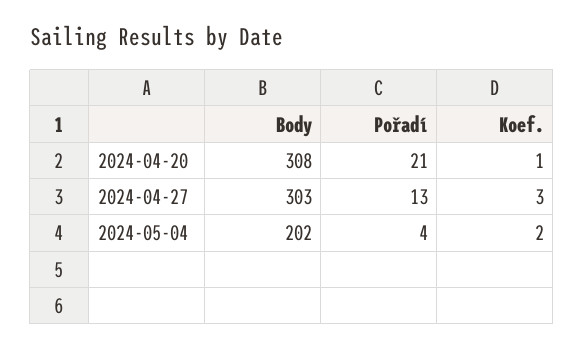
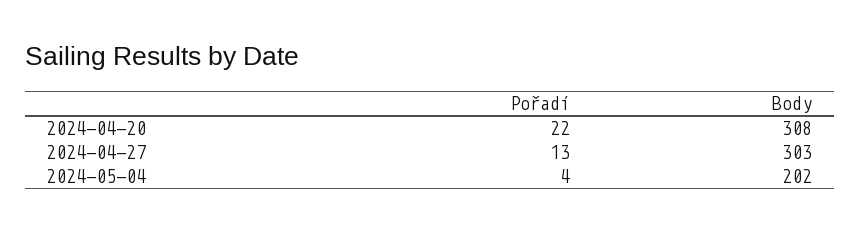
Pořadí, 2024-04-20: 21 -> 22
Koef., 2024-04-20: 1 -> none
Koef., 2024-04-27: 3 -> none
Koef., 2024-05-04: 2 -> none

